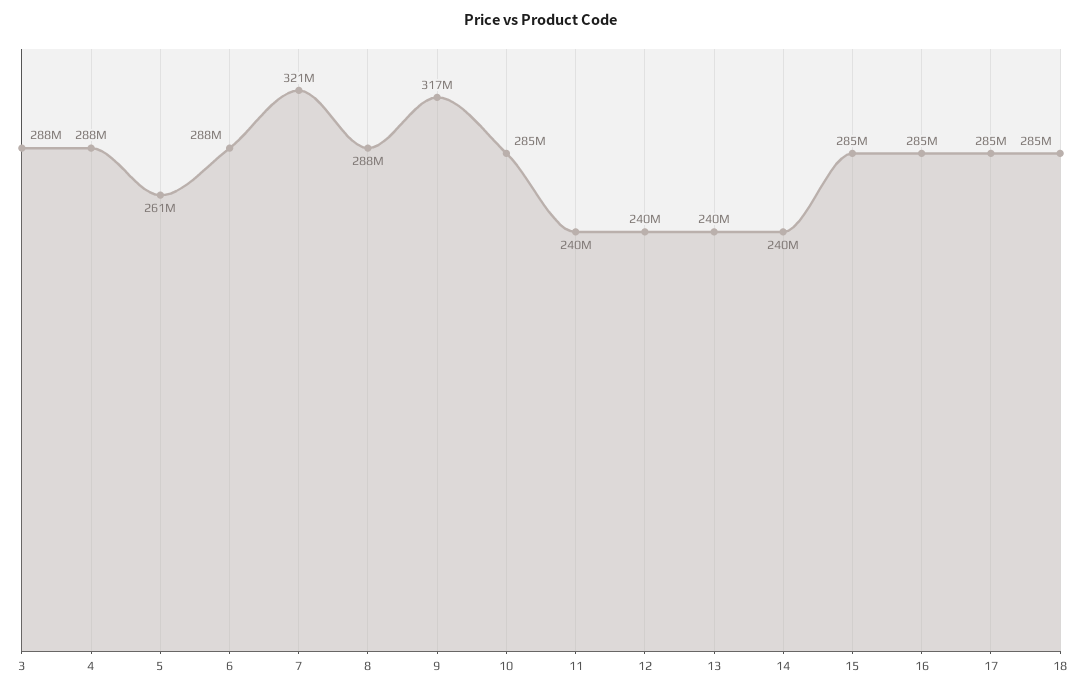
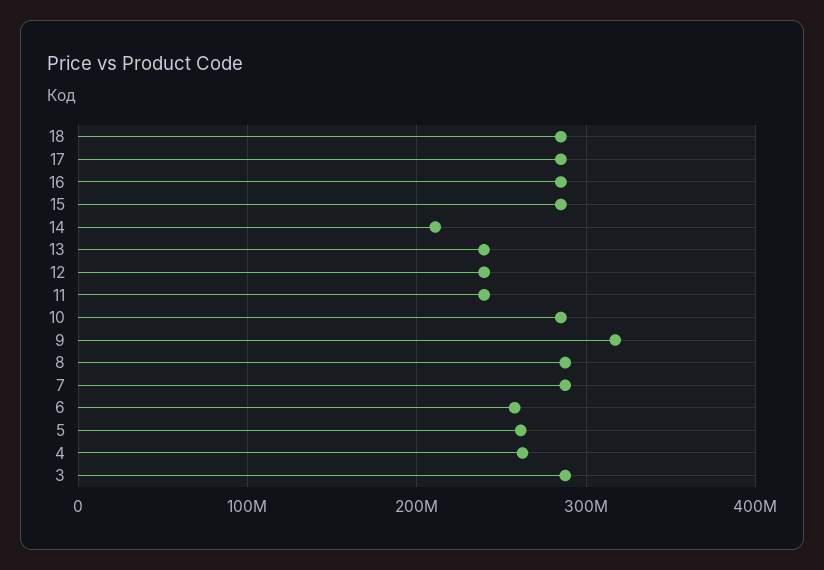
4: 288000000 -> 260000000
6: 288000000 -> 260000000
7: 321000000 -> 290000000
14: 240000000 -> 210000000

